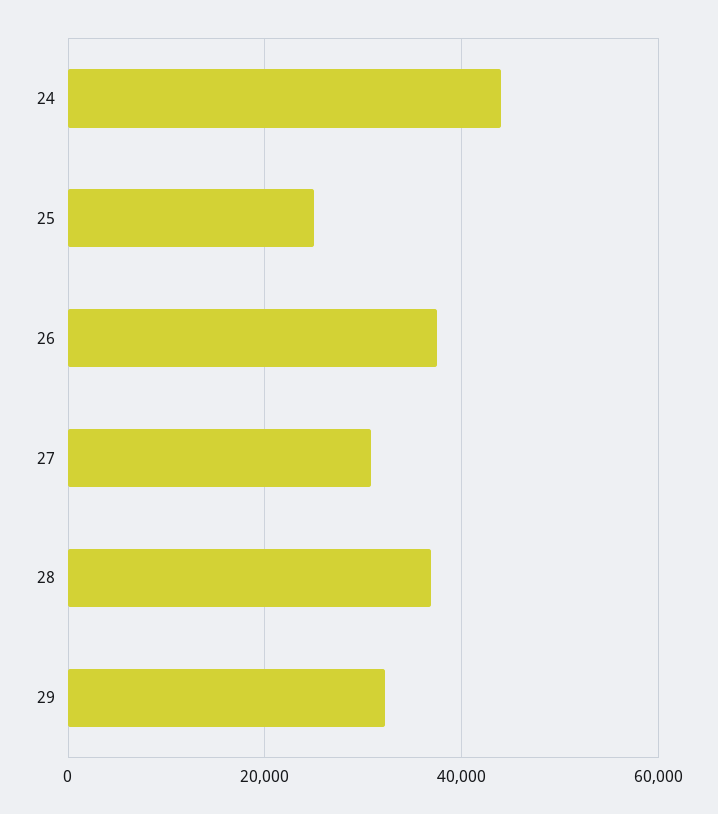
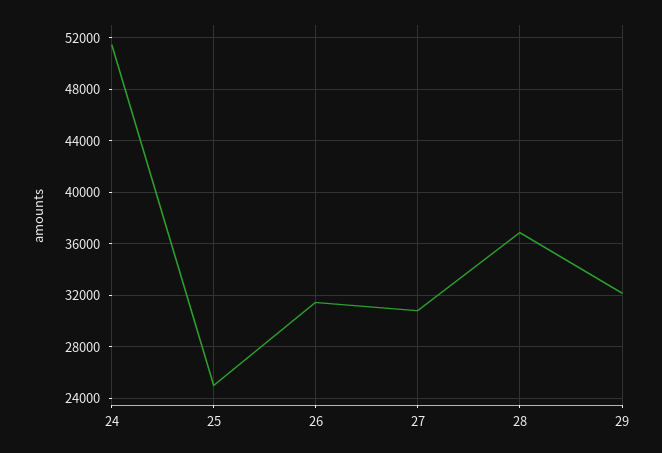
24: 44000 -> 51500
26: 38000 -> 31500

